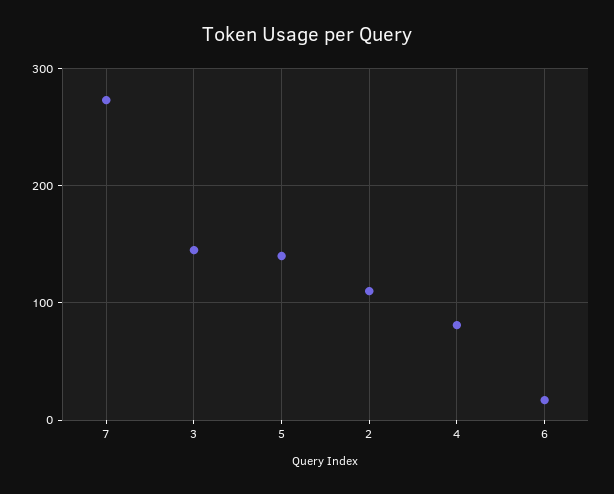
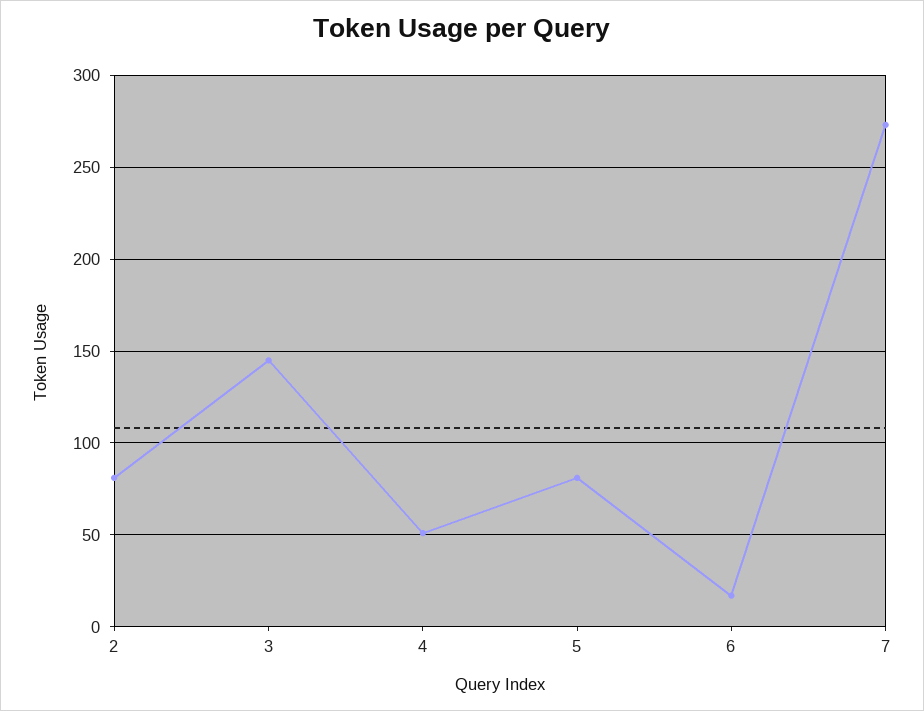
5: 140 -> 80
2: 110 -> 80
4: 80 -> 50

